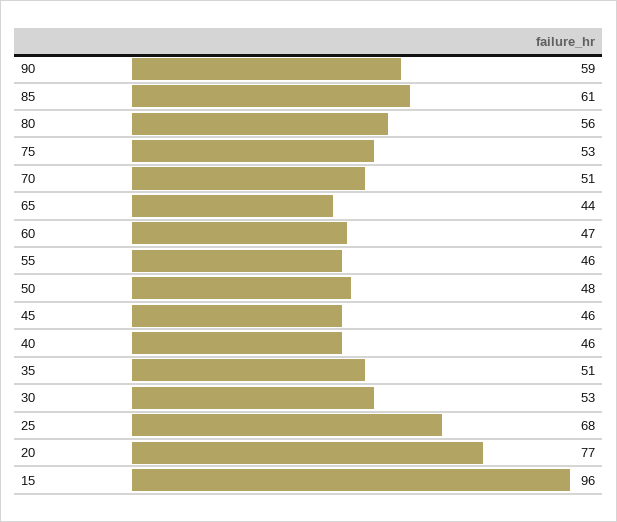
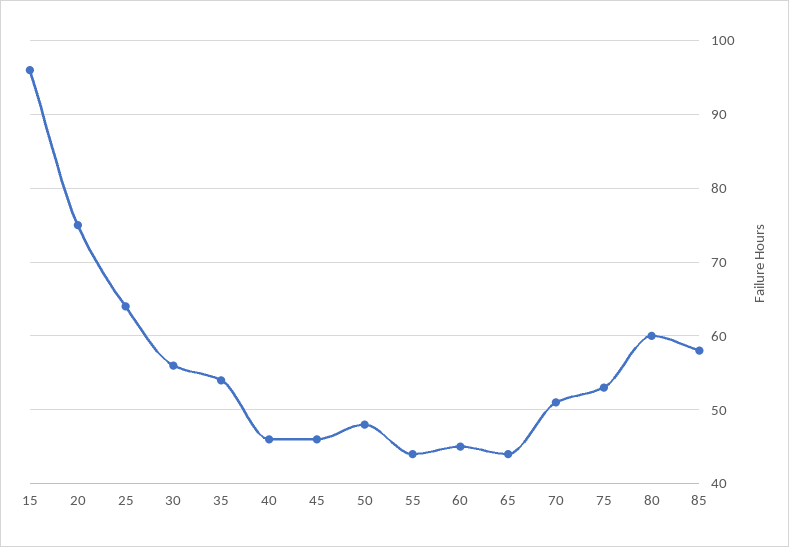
90: 59 -> none
85: 61 -> 58
80: 56 -> 60
60: 47 -> 45
55: 46 -> 44
35: 51 -> 54
30: 53 -> 56
25: 68 -> 64
20: 77 -> 75

